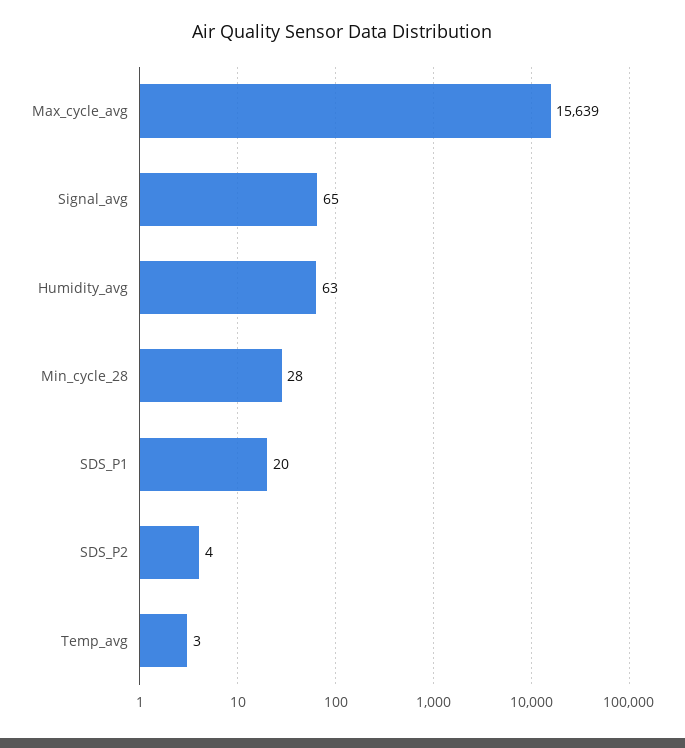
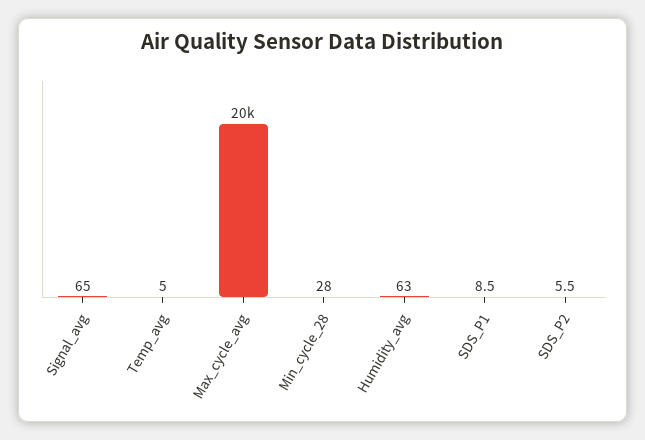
Max_cycle_avg: 15639 -> 20000
SDS_P1: 20 -> 8.5
SDS_P2: 4 -> 5.5
Temp_avg: 3 -> 5

